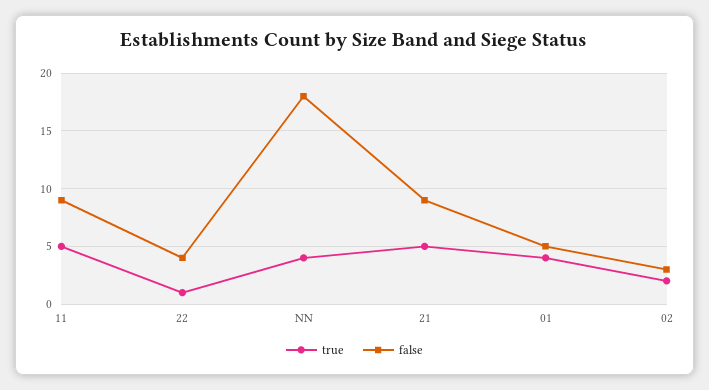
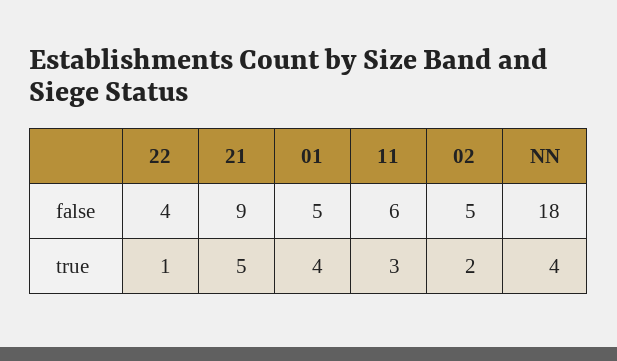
true, 11: 5 -> 3
false, 11: 9 -> 6
false, 02: 3 -> 5

